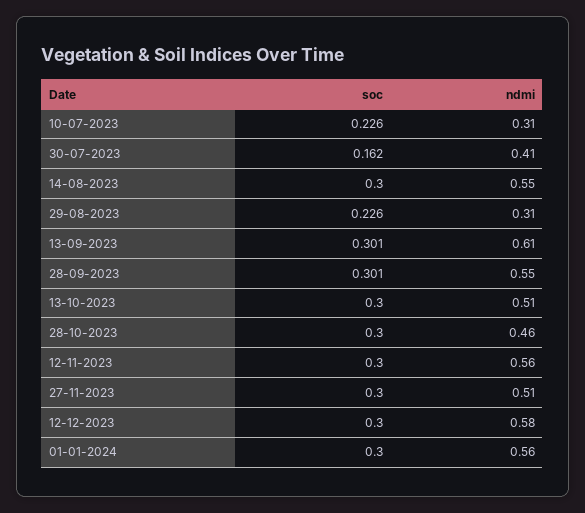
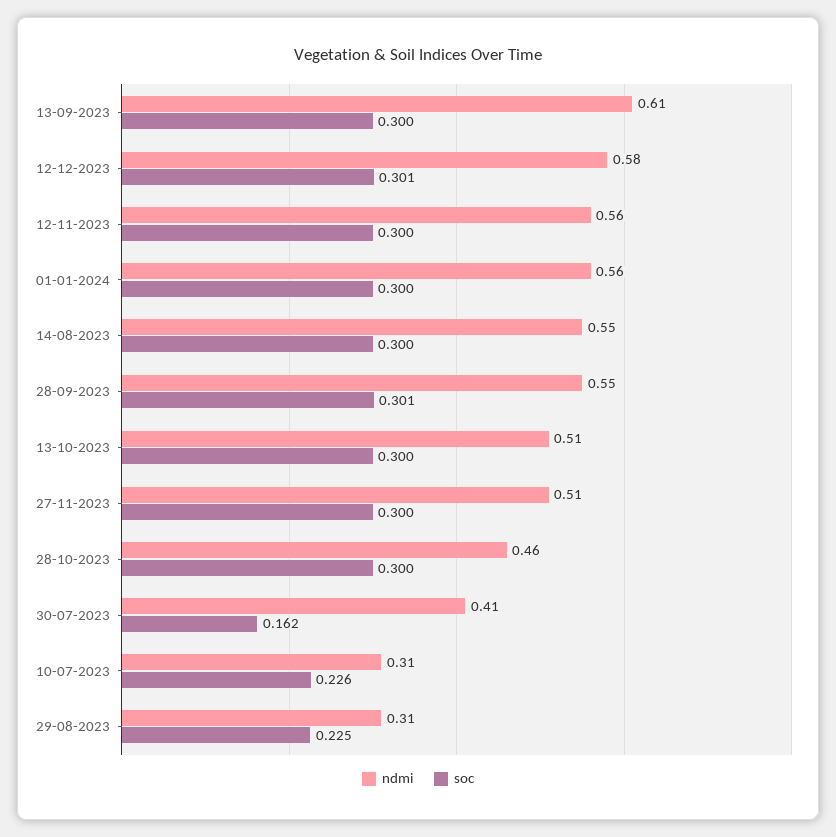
soc, 29-08-2023: 0.226 -> 0.225
soc, 13-09-2023: 0.301 -> 0.3
soc, 12-12-2023: 0.3 -> 0.301

